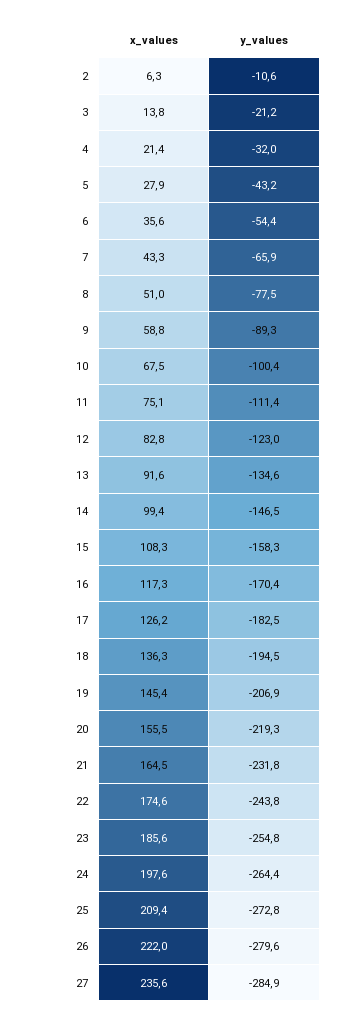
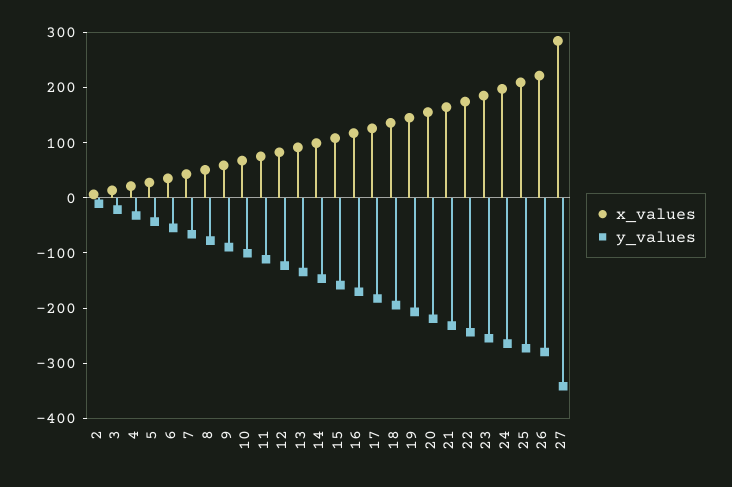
x_values, 27: 235.6 -> 280
y_values, 27: -284.9 -> -340

